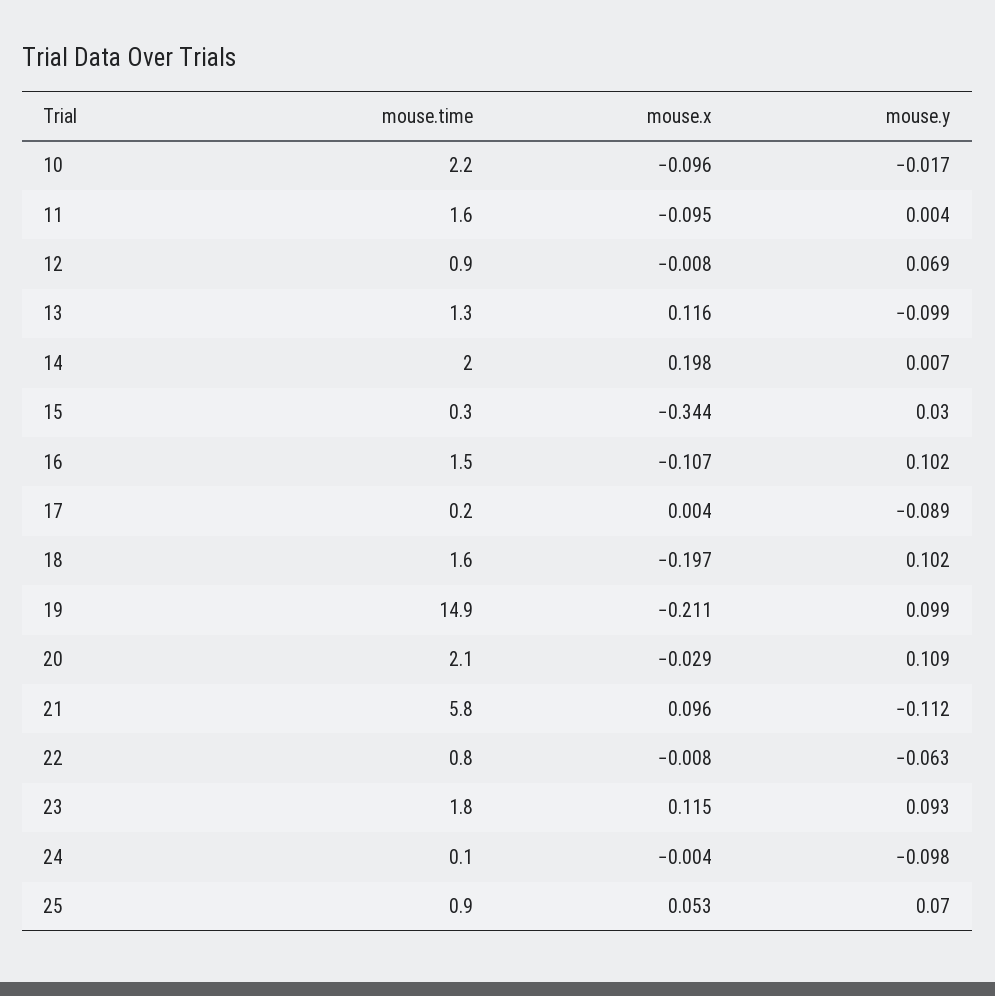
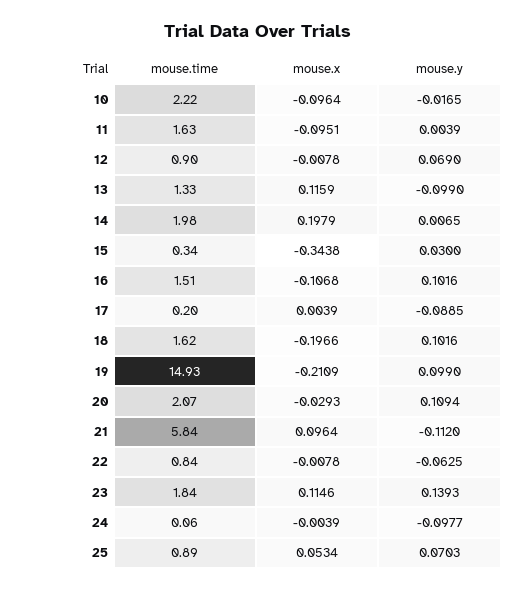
mouse.y, 23: 0.093 -> 0.1393

